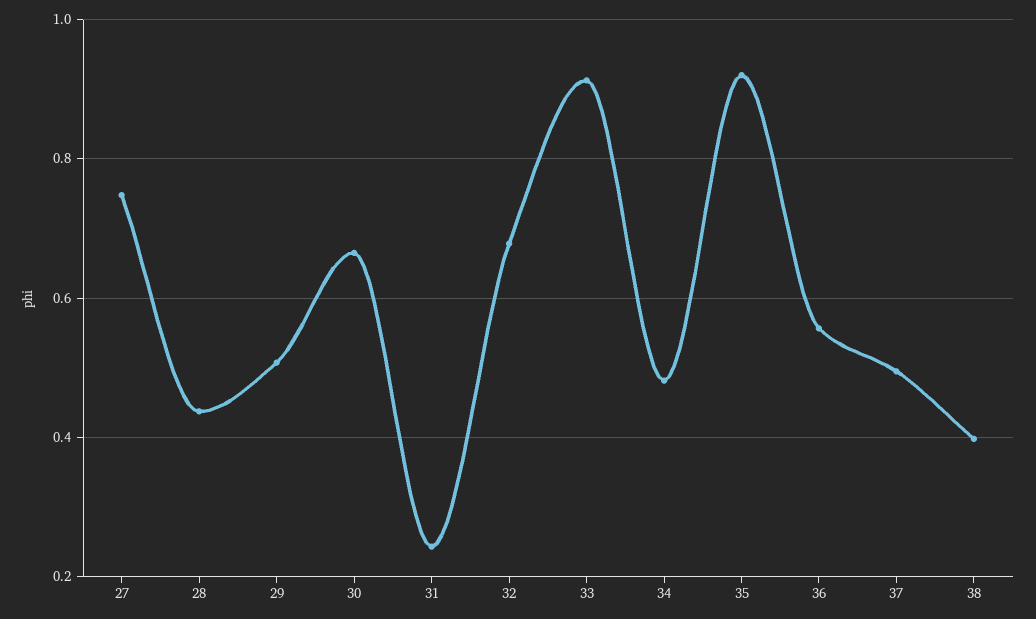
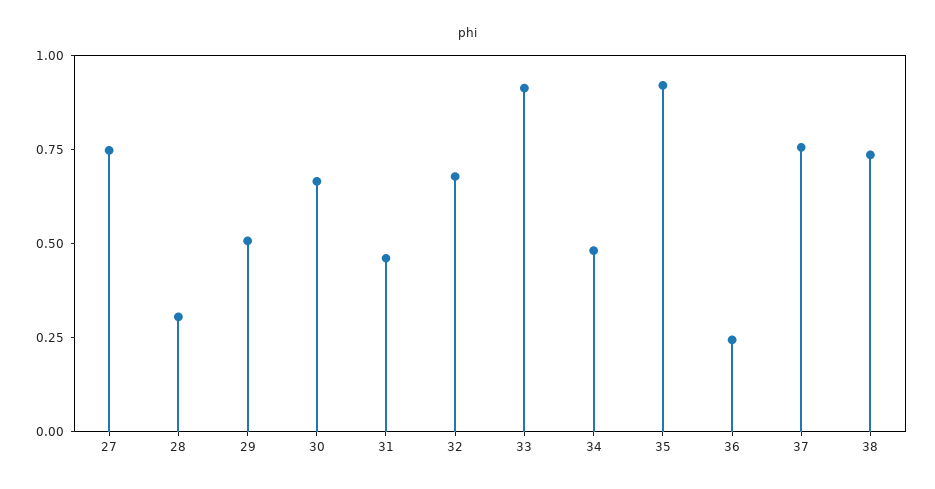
28: 0.44 -> 0.3
31: 0.24 -> 0.45
36: 0.56 -> 0.25
37: 0.5 -> 0.75
38: 0.4 -> 0.75

